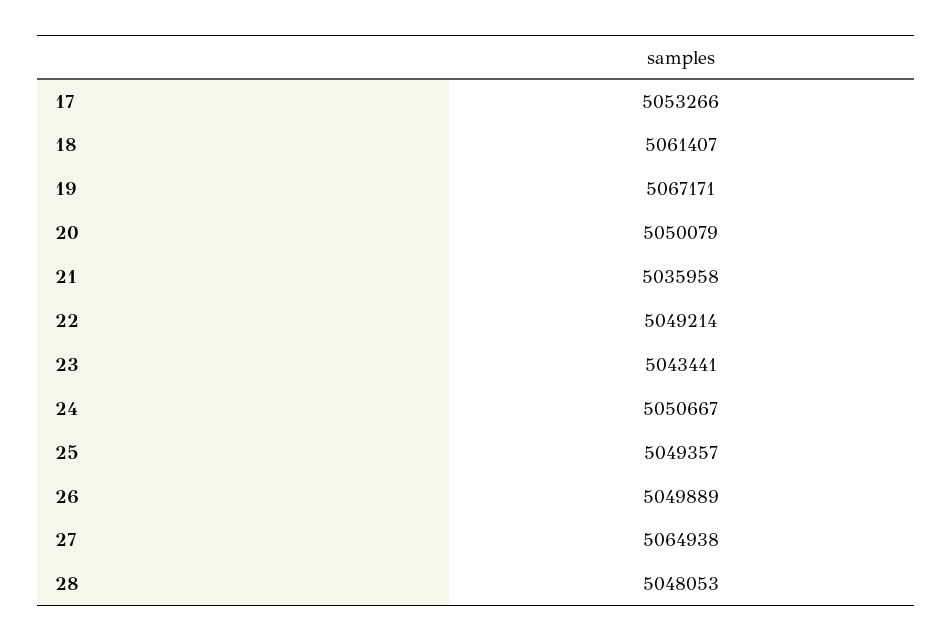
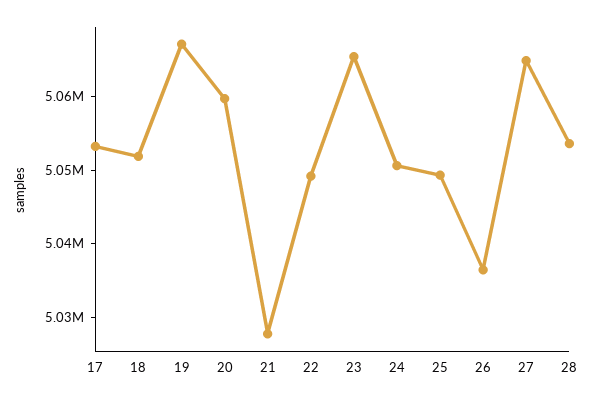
18: 5061407 -> 5052000
20: 5050079 -> 5060000
21: 5035958 -> 5028000
23: 5043441 -> 5066000
26: 5049889 -> 5036000
28: 5048053 -> 5054000

